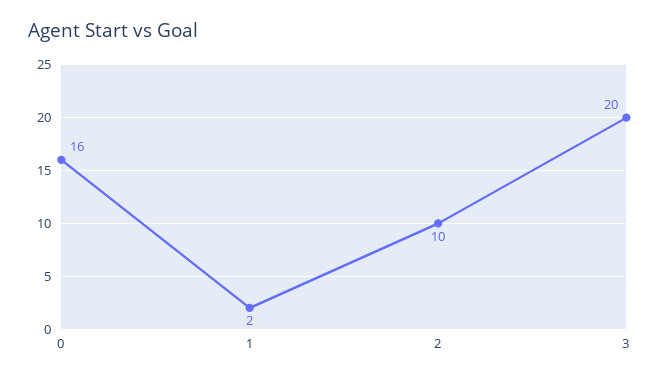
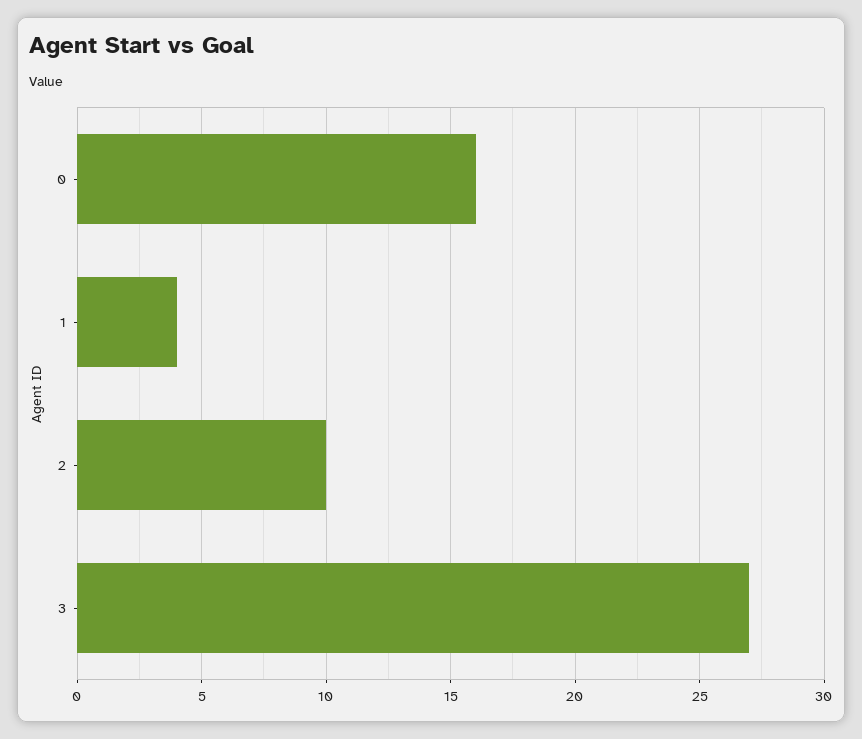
1: 2 -> 4
3: 20 -> 27

